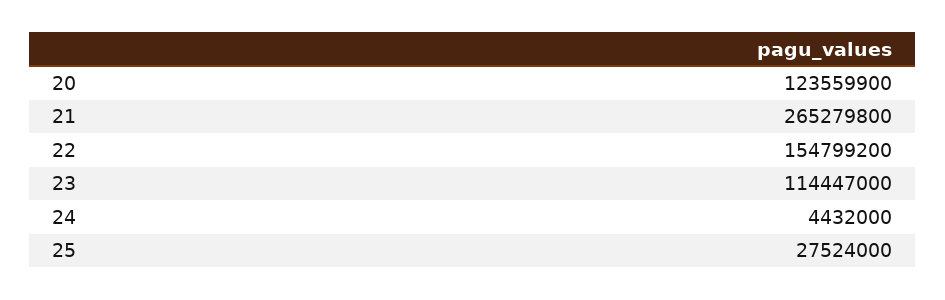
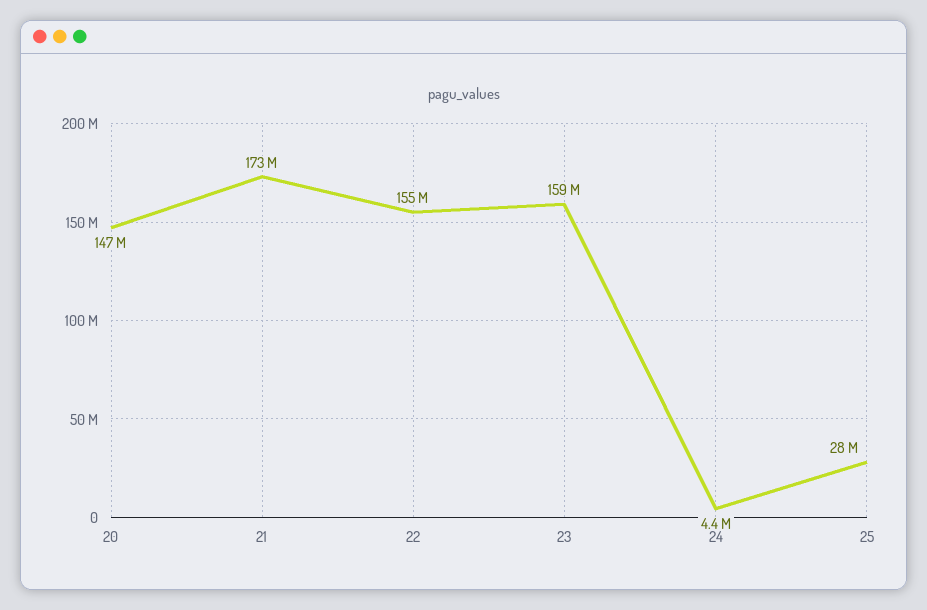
20: 123559900 -> 147000000
21: 265279800 -> 173000000
23: 114447000 -> 159000000

